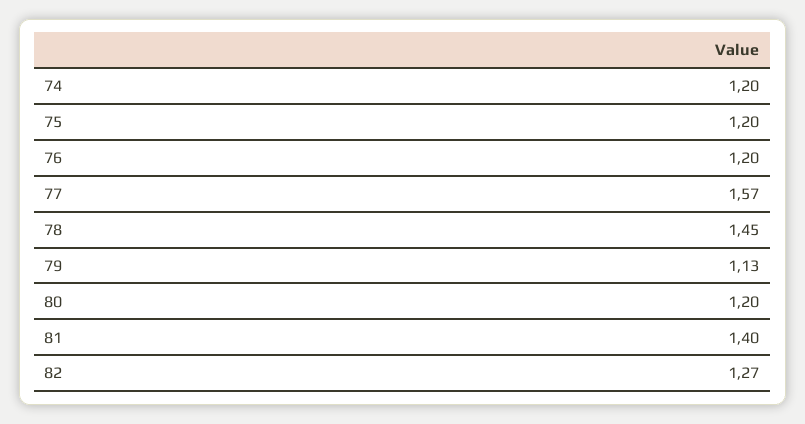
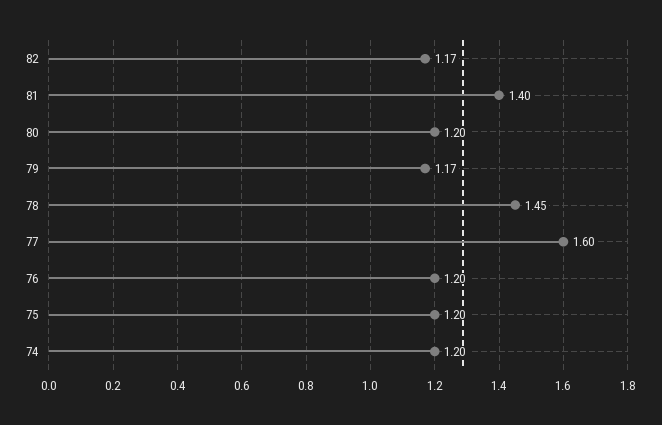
77: 1.57 -> 1.6
79: 1.13 -> 1.17
82: 1.27 -> 1.17

